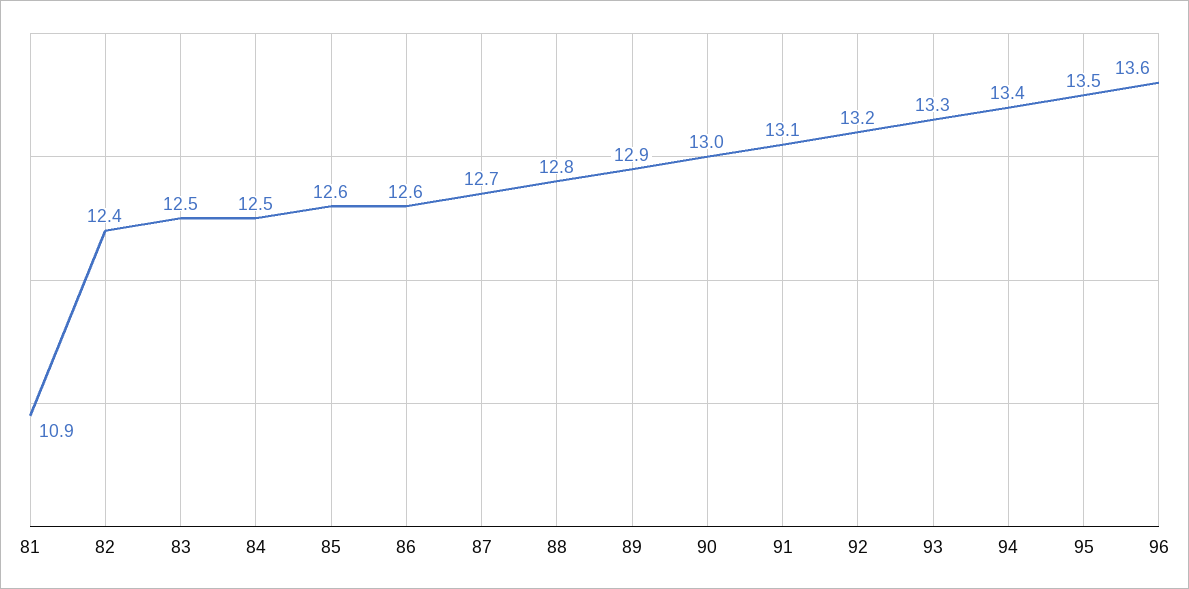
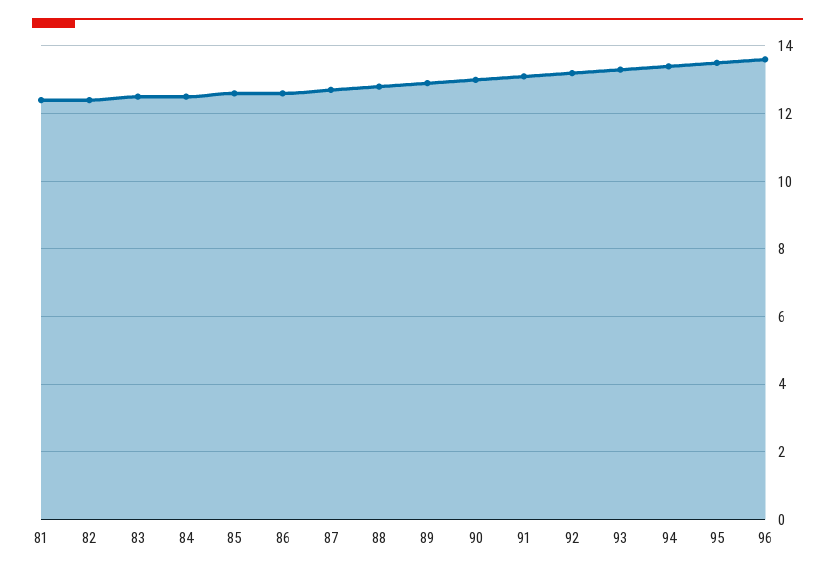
81: 10.9 -> 12.5

